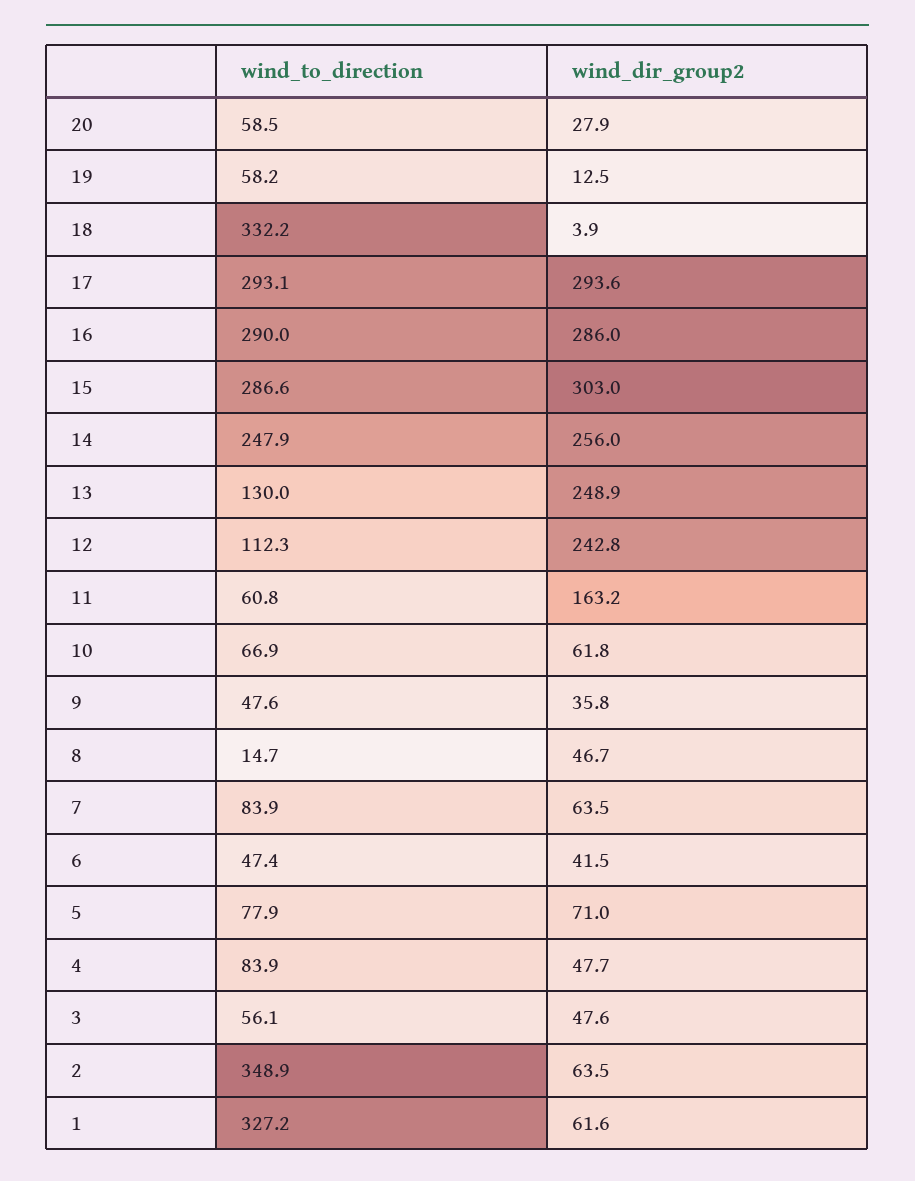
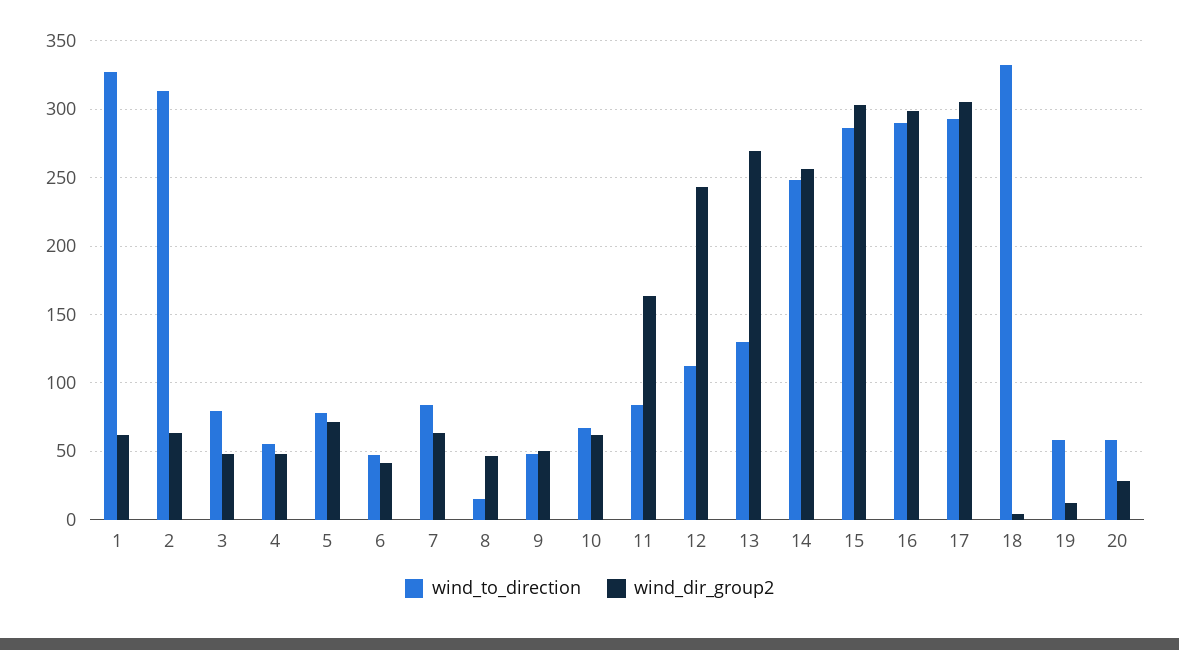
wind_dir_group2, 17: 293.6 -> 305
wind_dir_group2, 16: 286 -> 300
wind_dir_group2, 13: 248.9 -> 270
wind_to_direction, 11: 60.8 -> 85
wind_dir_group2, 9: 35.8 -> 50
wind_to_direction, 4: 83.9 -> 55
wind_to_direction, 3: 56.1 -> 80
wind_to_direction, 2: 348.9 -> 315

